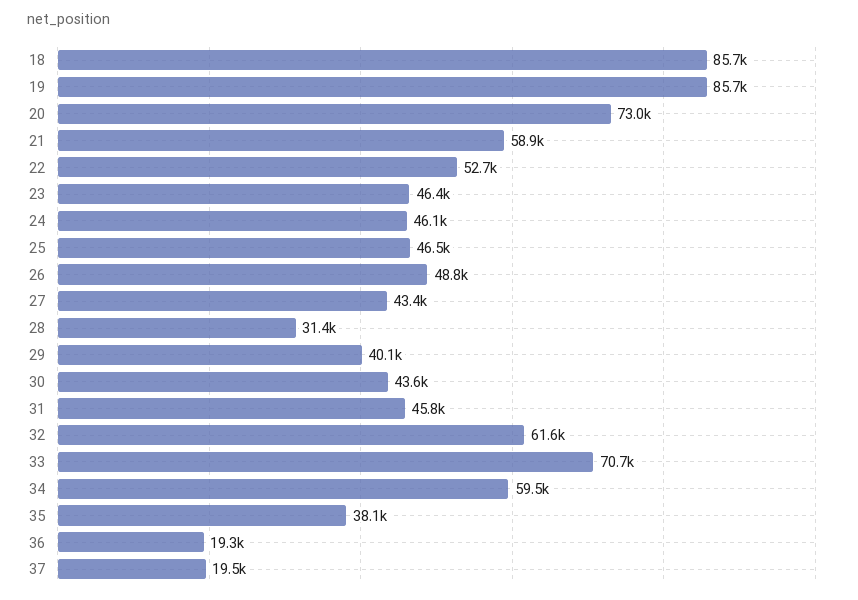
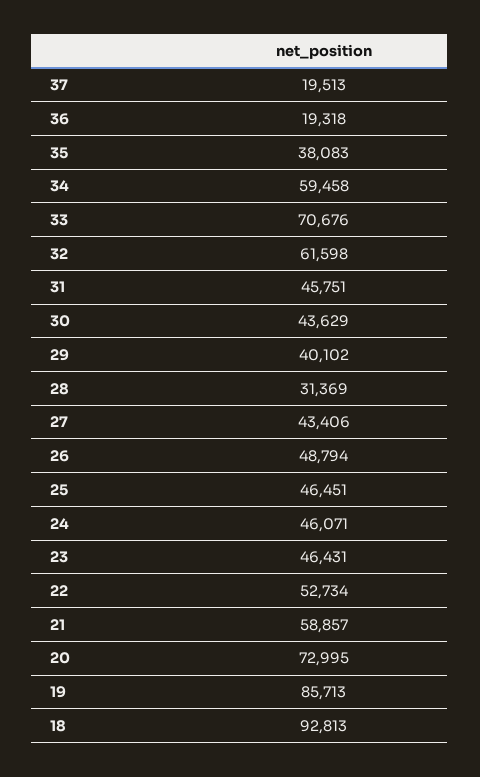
18: 85700 -> 92813

